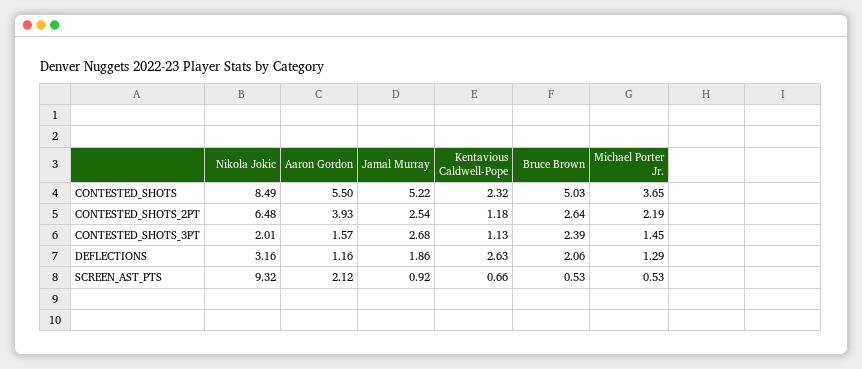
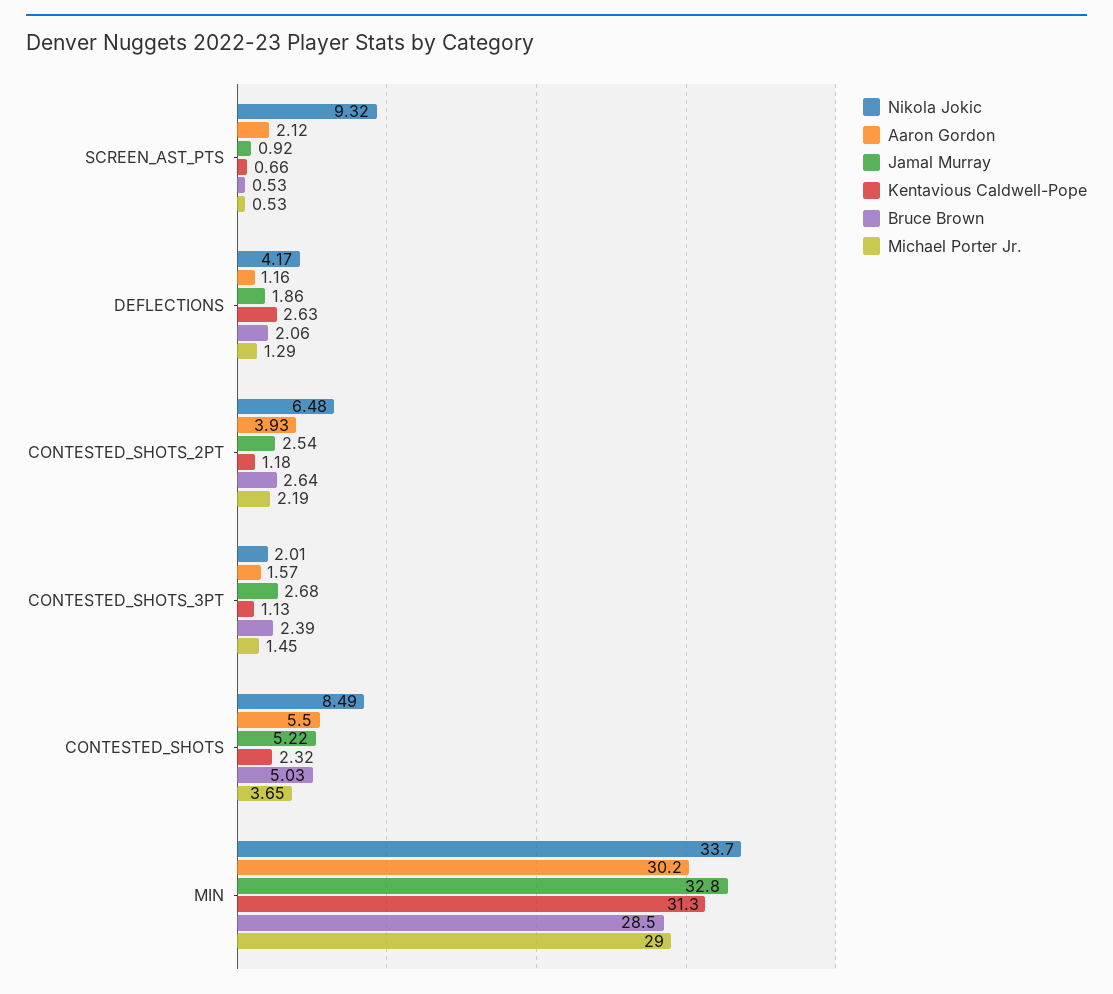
Nikola Jokic, DEFLECTIONS: 3.16 -> 4.17
Nikola Jokic, MIN: none -> 33.7
Aaron Gordon, MIN: none -> 30.2
Jamal Murray, MIN: none -> 32.8
Kentavious Caldwell-Pope, MIN: none -> 31.3
Bruce Brown, MIN: none -> 28.5
Michael Porter Jr., MIN: none -> 29

